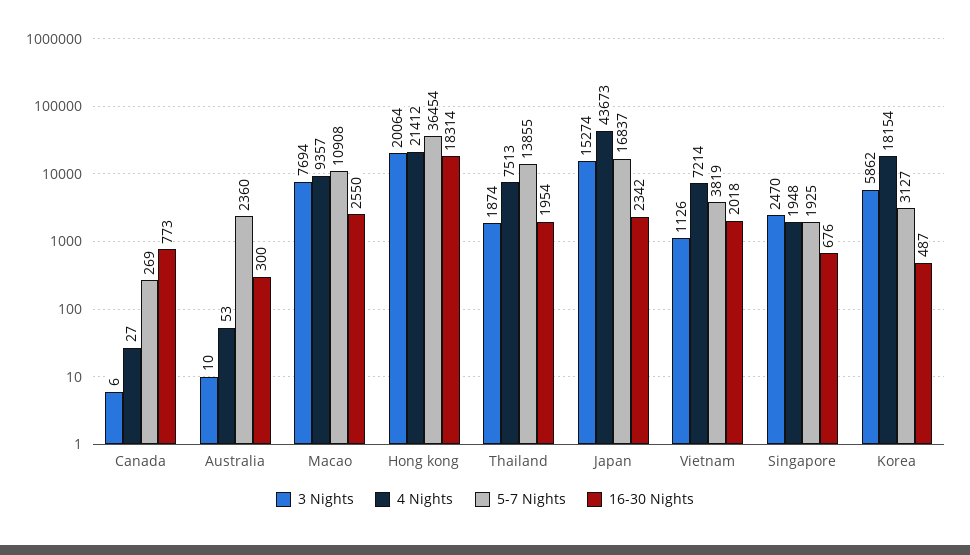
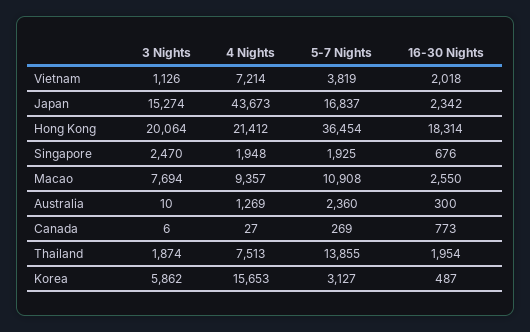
4 Nights, Australia: 53 -> 1269
4 Nights, Korea: 18154 -> 15653

